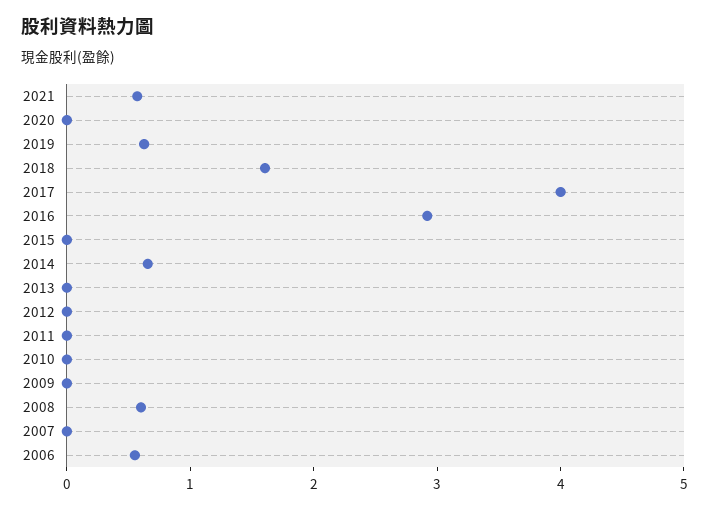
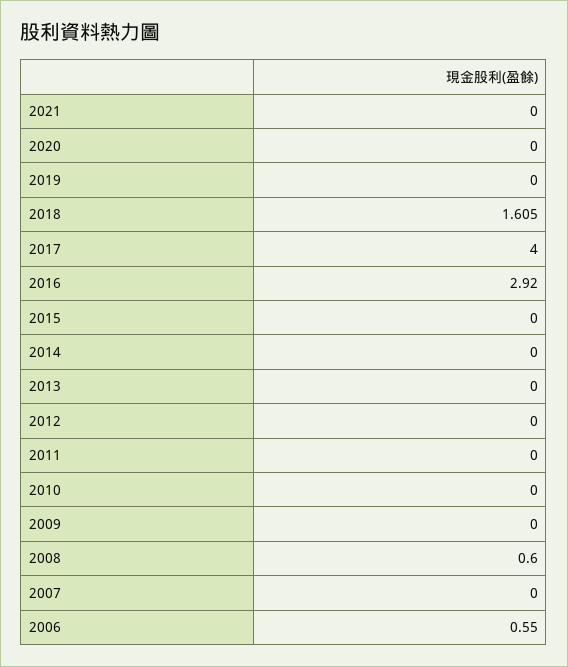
2021: 0.6 -> 0
2019: 0.6 -> 0
2014: 0.6 -> 0

